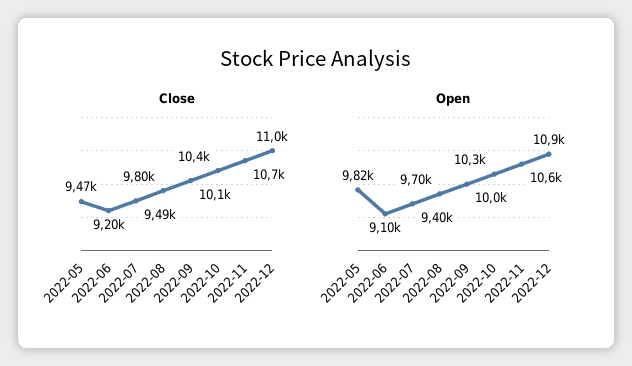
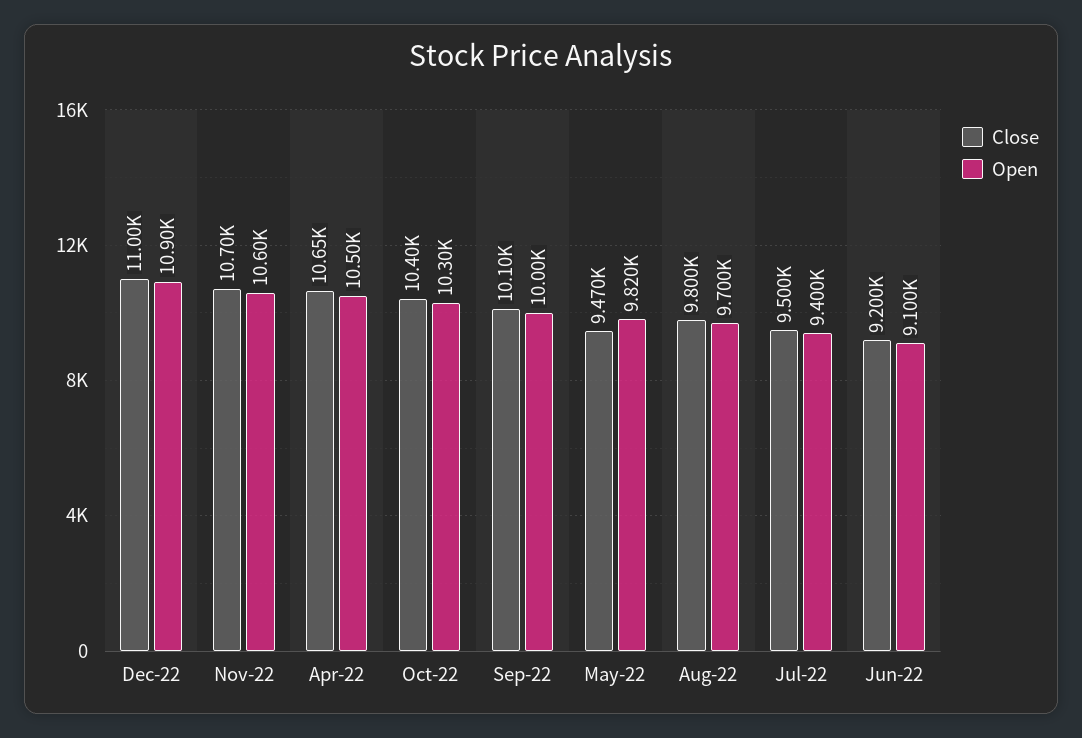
Close, 2022-07: 9490 -> 9500
Close, Apr-22: none -> 10650
Open, Apr-22: none -> 10500

